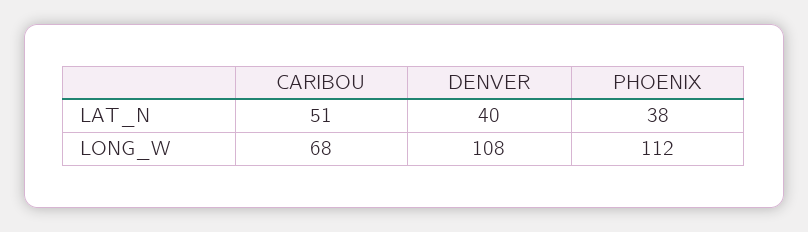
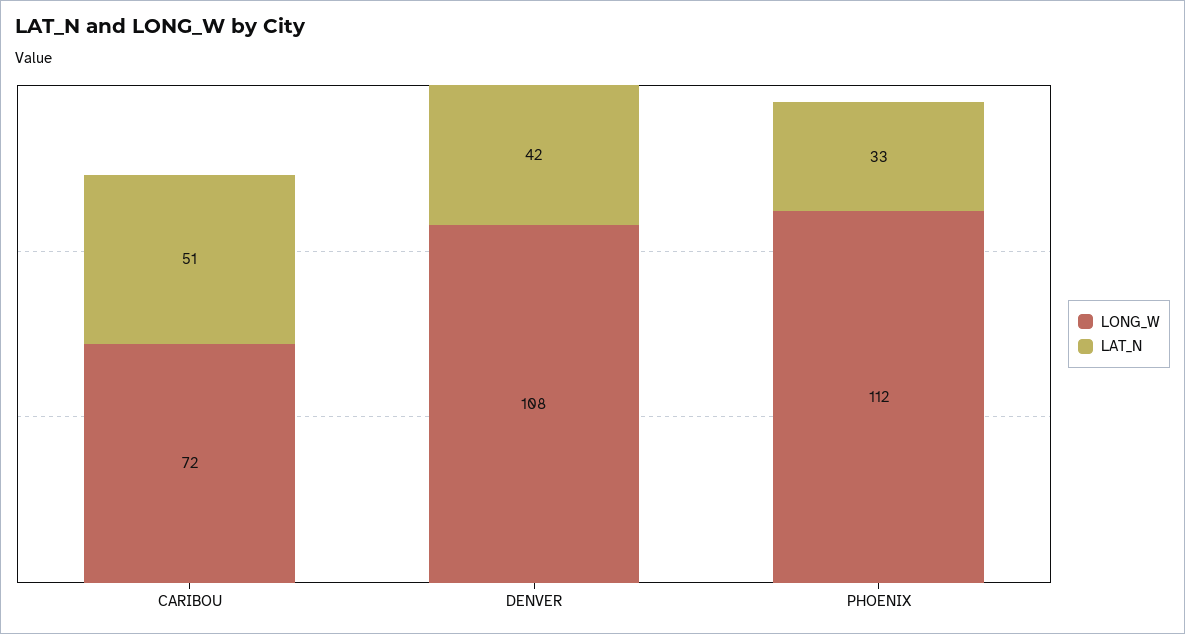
LAT_N, DENVER: 40 -> 42
LAT_N, PHOENIX: 38 -> 33
LONG_W, CARIBOU: 68 -> 72

